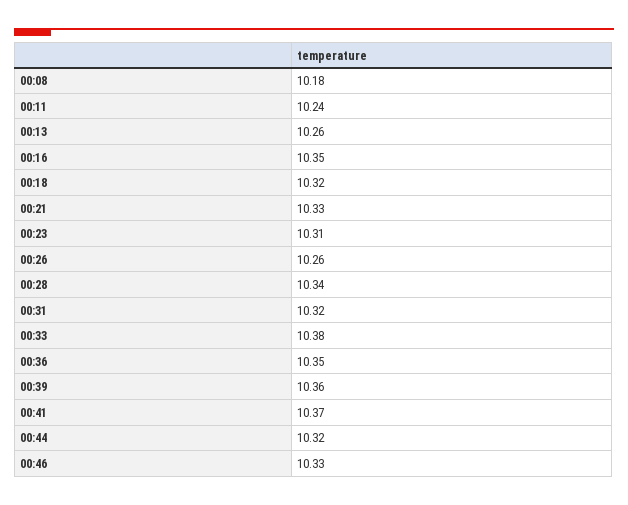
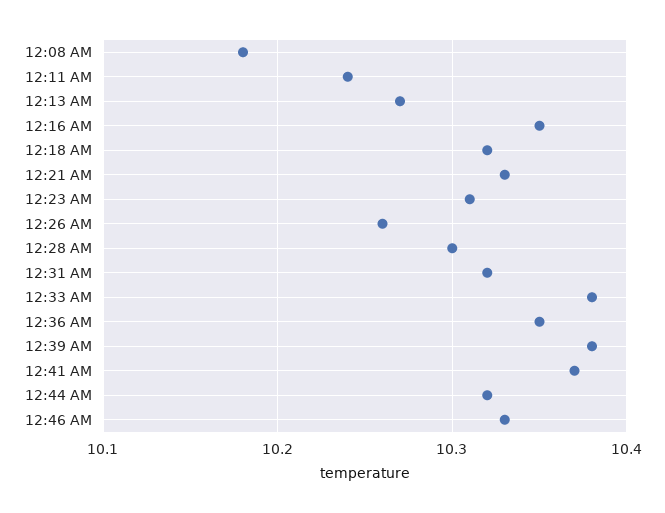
00:13: 10.26 -> 10.27
00:28: 10.34 -> 10.3
00:39: 10.36 -> 10.38

